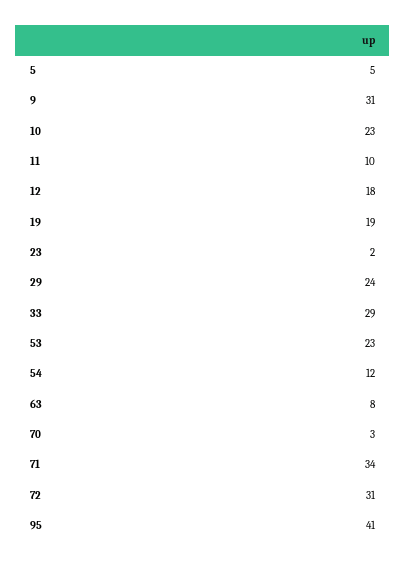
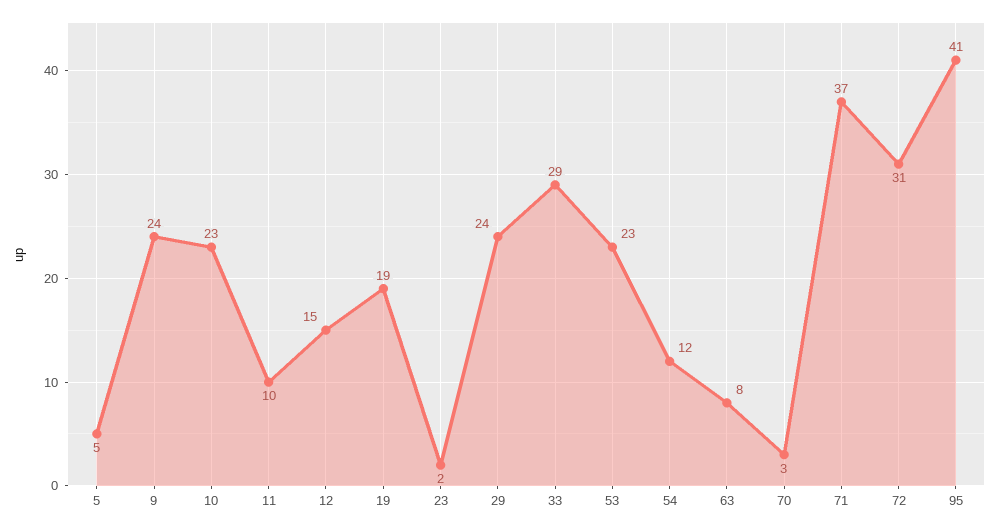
9: 31 -> 24
12: 18 -> 15
71: 34 -> 37

